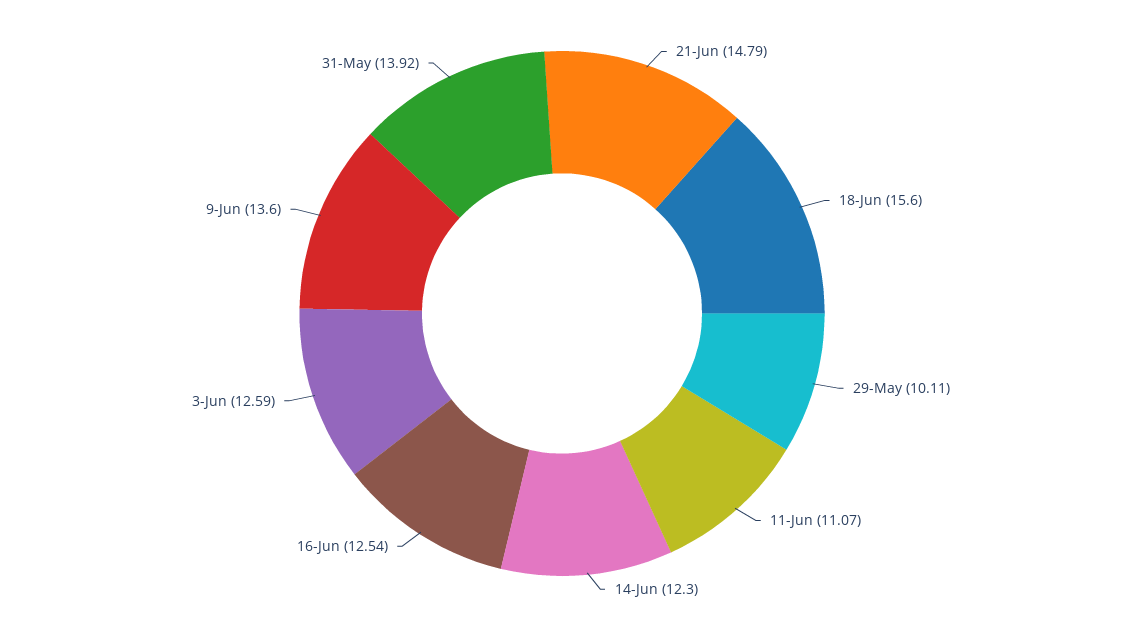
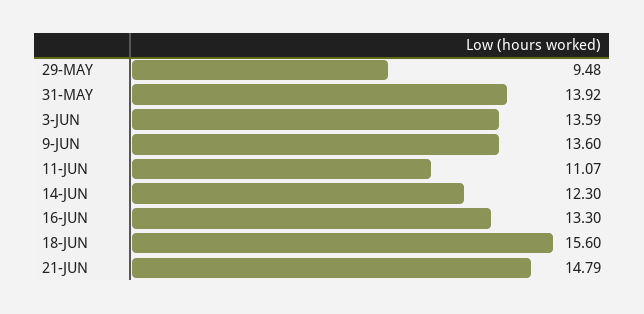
29-May: 10.11 -> 9.48
16-Jun: 12.54 -> 13.3
3-Jun: 12.59 -> 13.59

